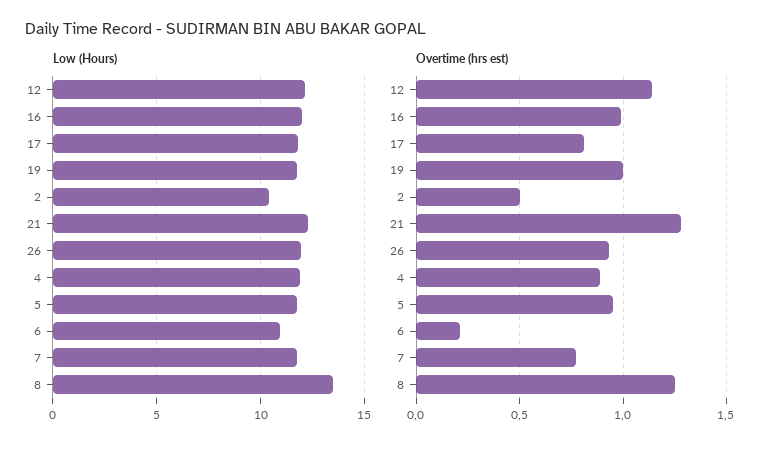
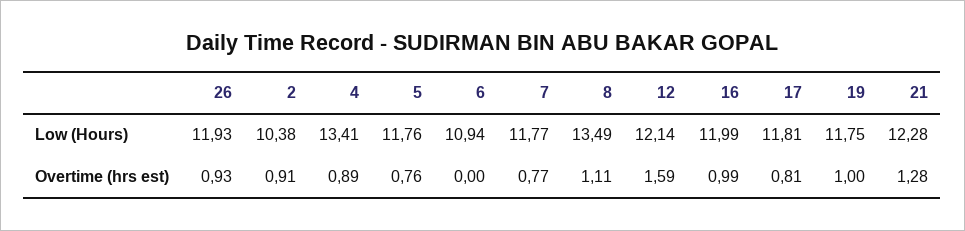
Low (Hours), 4: 12 -> 13.41
Overtime (hrs est), 12: 1.15 -> 1.59
Overtime (hrs est), 2: 0.5 -> 0.91
Overtime (hrs est), 5: 0.95 -> 0.76
Overtime (hrs est), 6: 0.2 -> 0
Overtime (hrs est), 8: 1.25 -> 1.11

